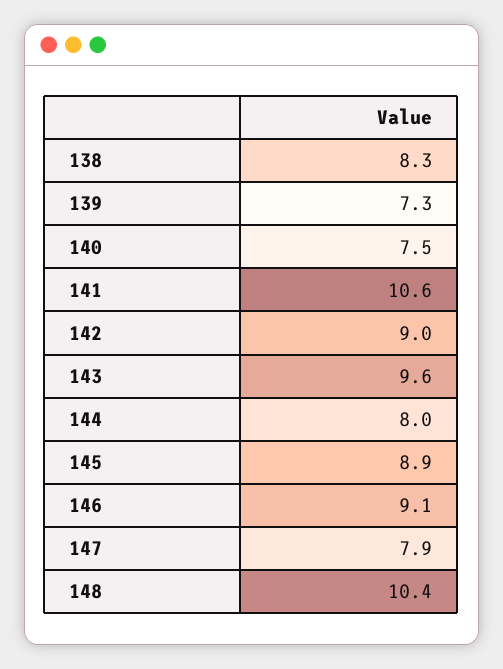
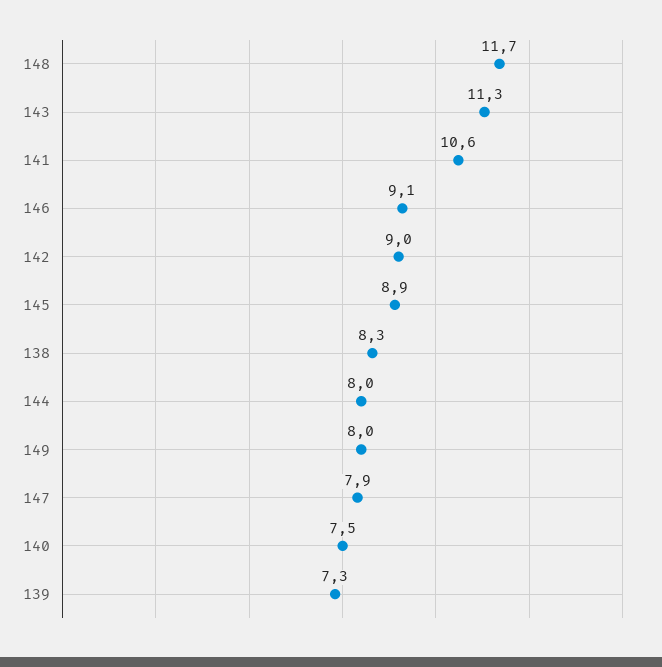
143: 9.6 -> 11.3
148: 10.4 -> 11.7
149: none -> 8

